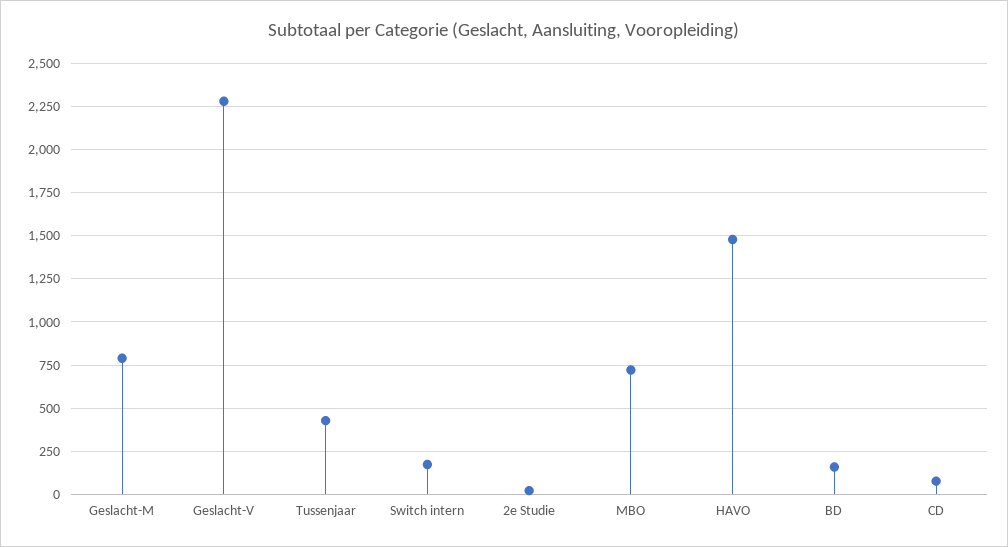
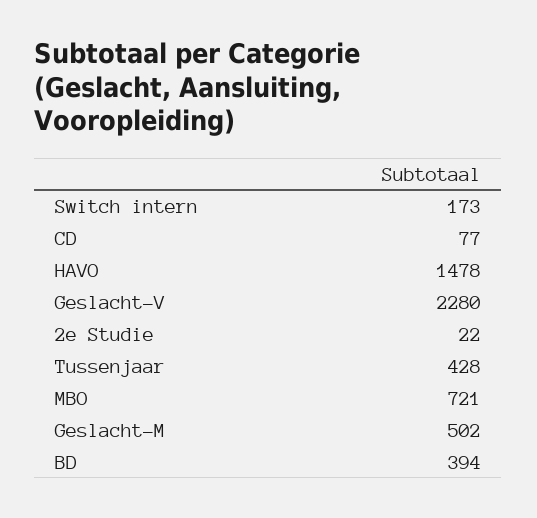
Geslacht-M: 800 -> 502
BD: 150 -> 394

